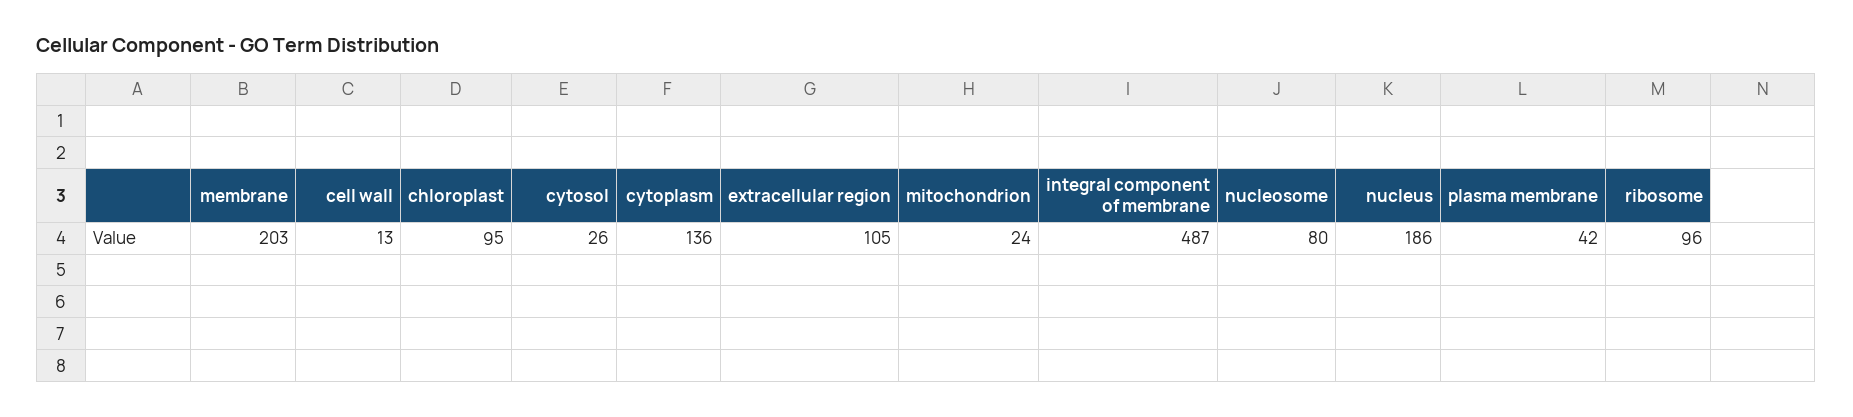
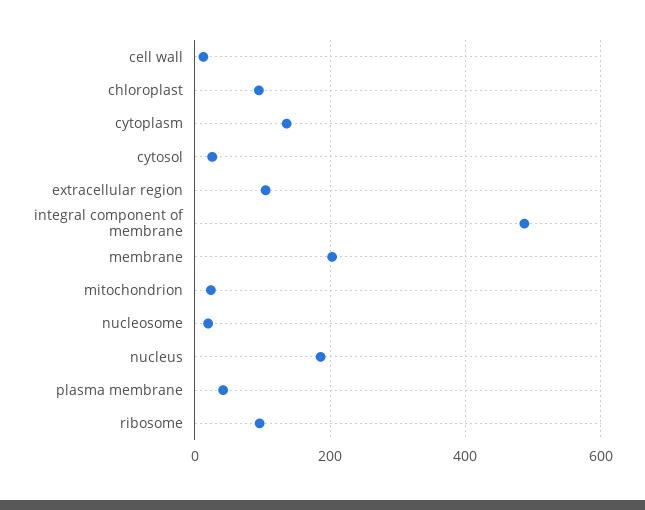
nucleosome: 80 -> 20

